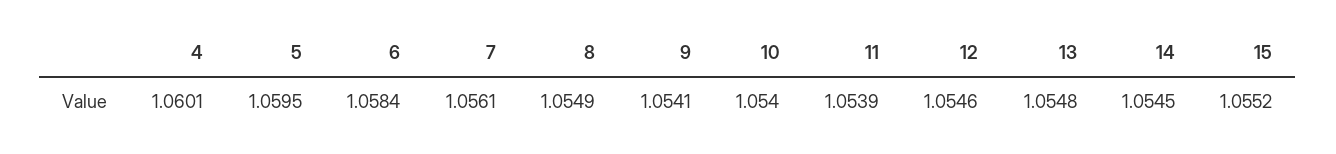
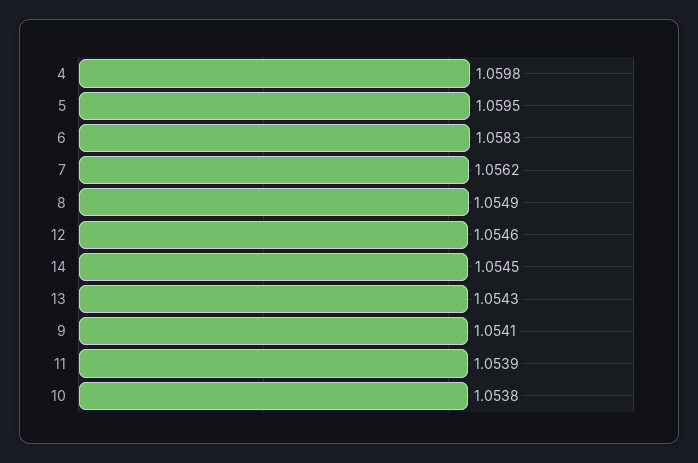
4: 1.0601 -> 1.0598
6: 1.0584 -> 1.0583
7: 1.0561 -> 1.0562
10: 1.054 -> 1.0538
13: 1.0548 -> 1.0543
15: 1.0552 -> none

